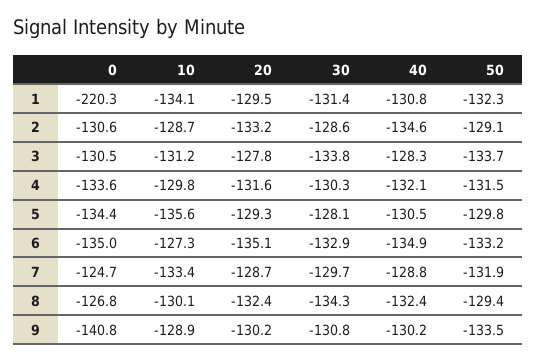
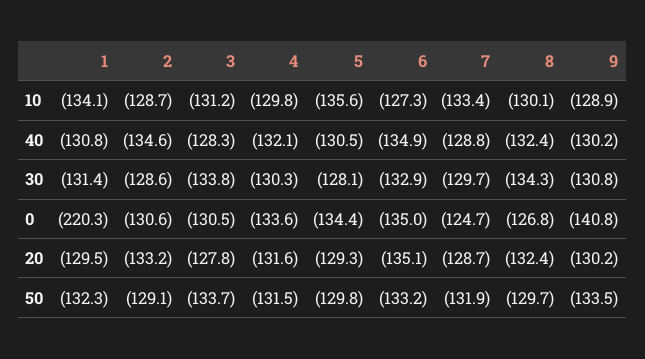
50, 8: -129.4 -> -129.7

